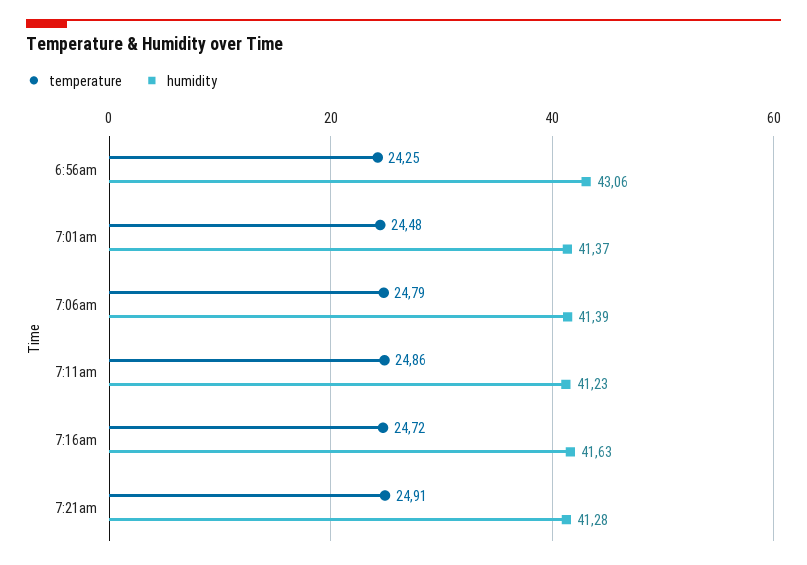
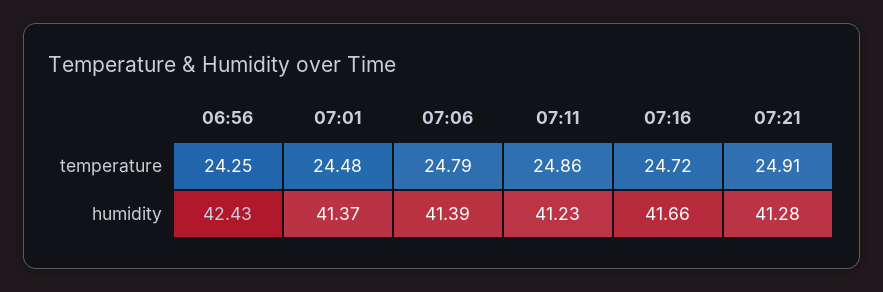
humidity, 6:56am: 43.06 -> 42.43
humidity, 7:16am: 41.63 -> 41.66

